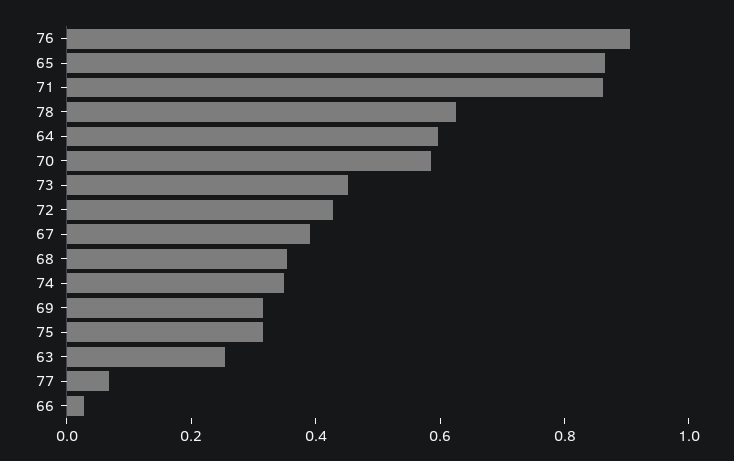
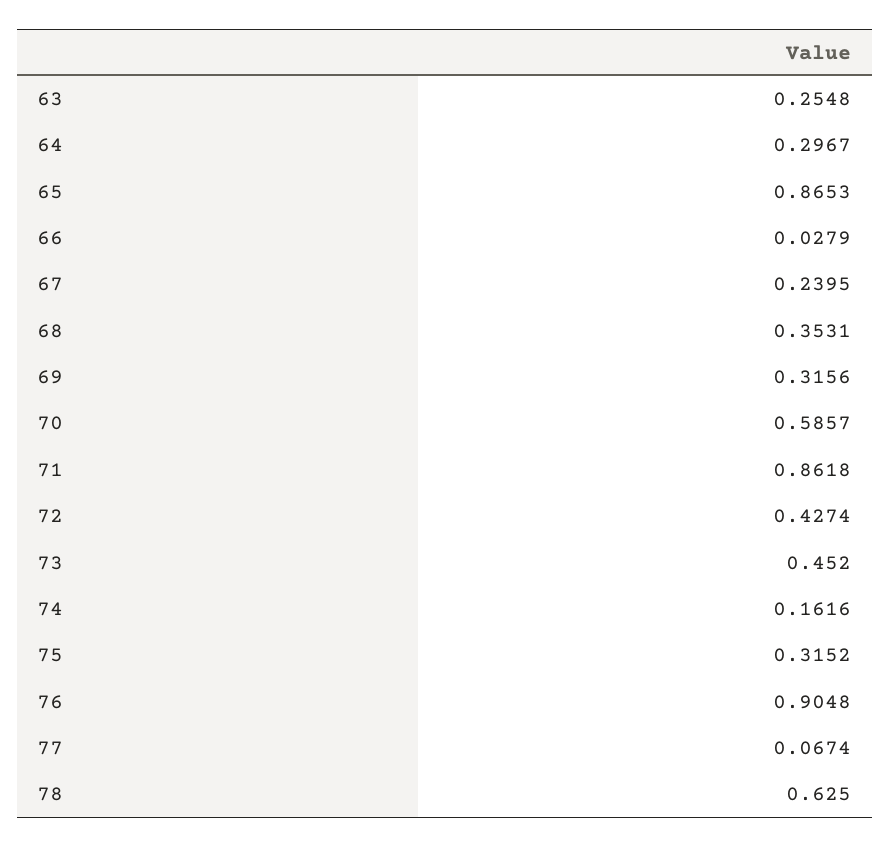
64: 0.6 -> 0.2967
67: 0.4 -> 0.2395
74: 0.35 -> 0.1616

